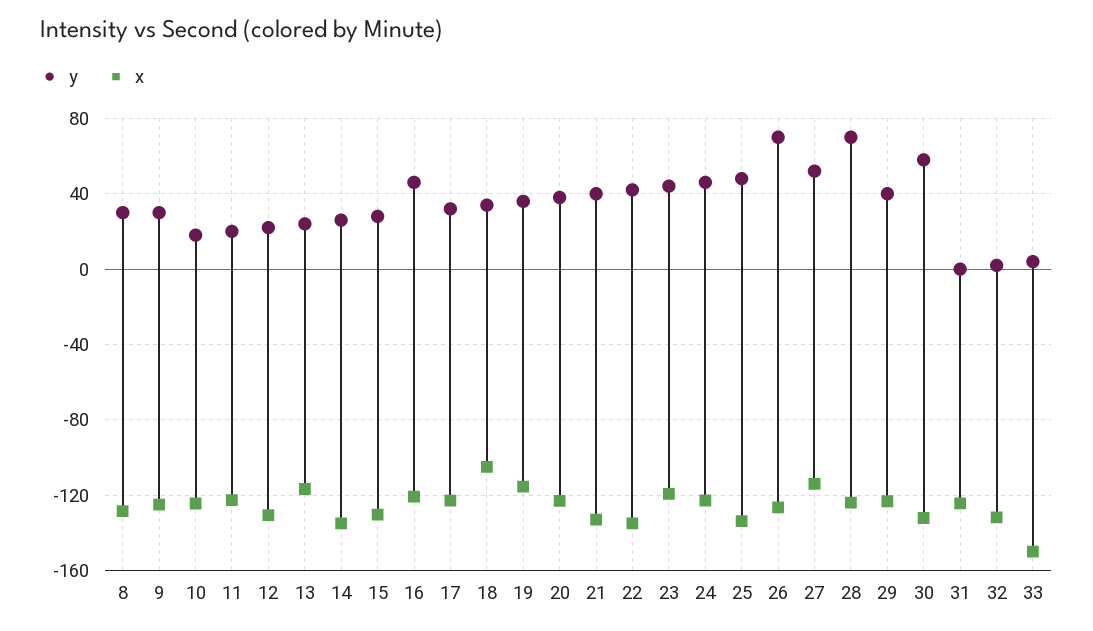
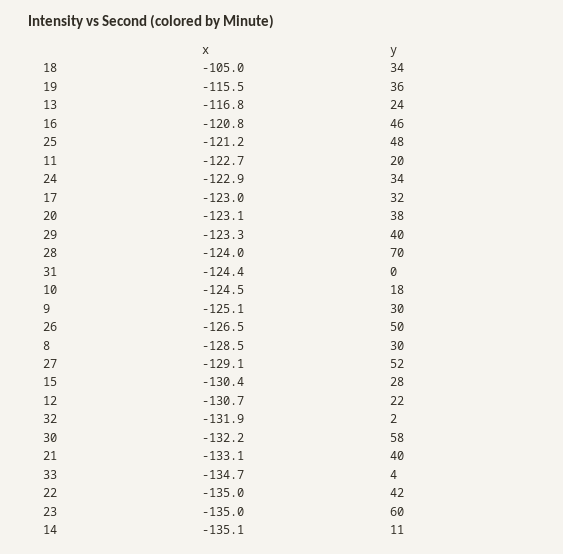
y, 14: 25 -> 11
y, 23: 45 -> 60
x, 23: -120 -> -135
y, 24: 45 -> 34
x, 25: -135 -> -121.2
y, 26: 70 -> 50
x, 27: -115 -> -129.1
x, 33: -150 -> -134.7

